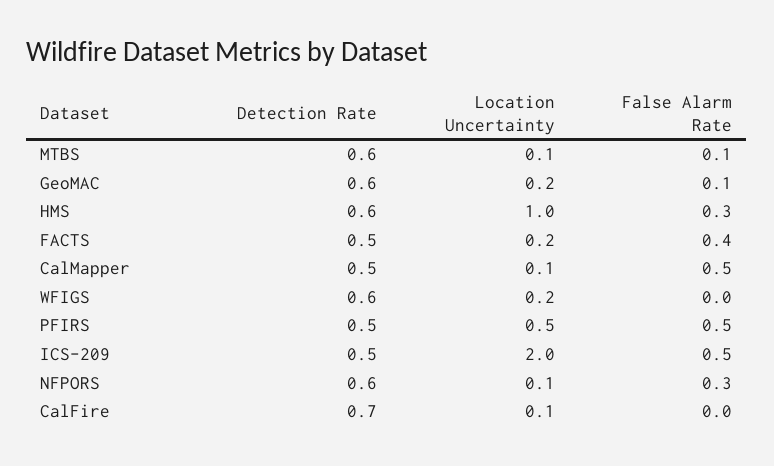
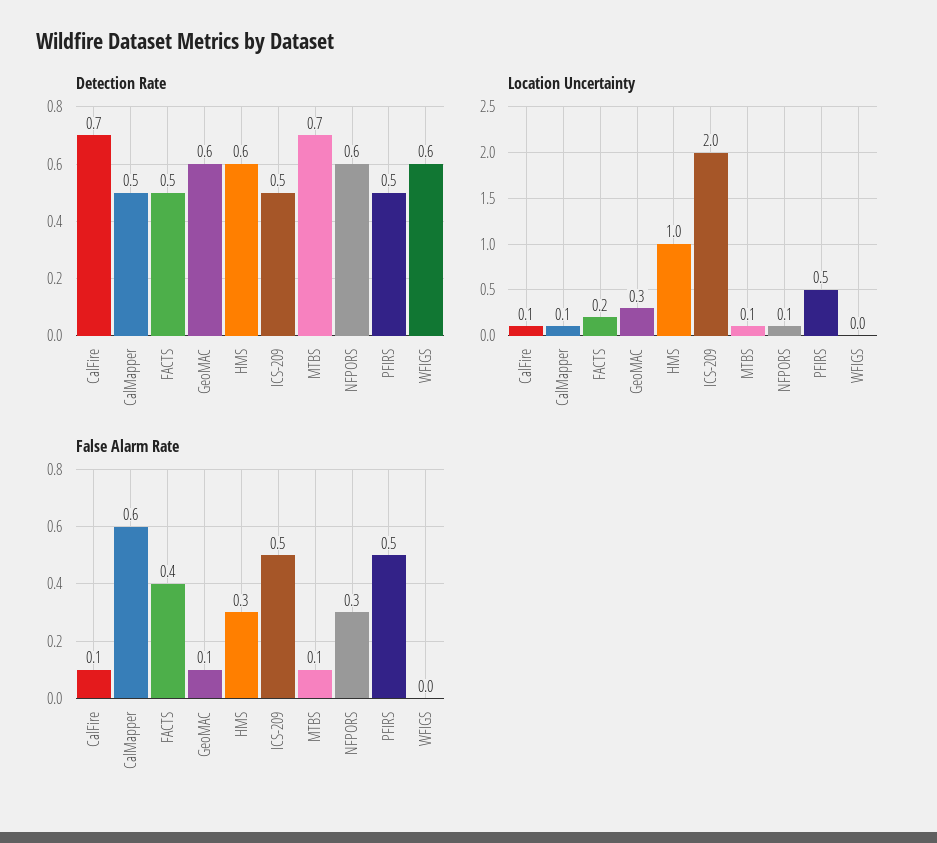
Detection Rate, MTBS: 0.6 -> 0.7
Location Uncertainty, GeoMAC: 0.2 -> 0.3
False Alarm Rate, CalMapper: 0.5 -> 0.6
Location Uncertainty, WFIGS: 0.2 -> 0
False Alarm Rate, CalFire: 0 -> 0.1

